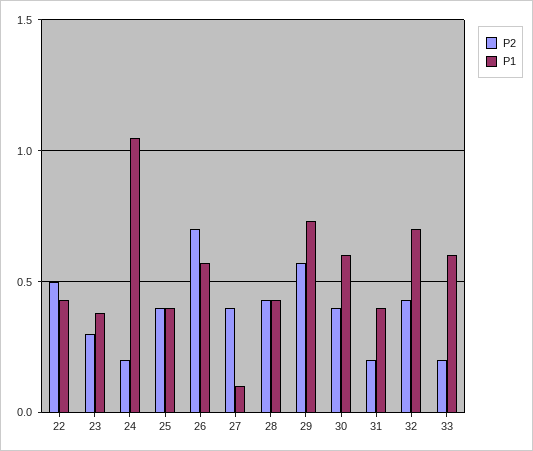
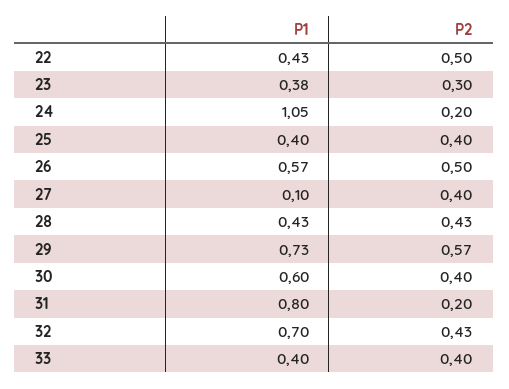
P2, 26: 0.7 -> 0.5
P1, 31: 0.4 -> 0.8
P2, 33: 0.2 -> 0.4
P1, 33: 0.6 -> 0.4

